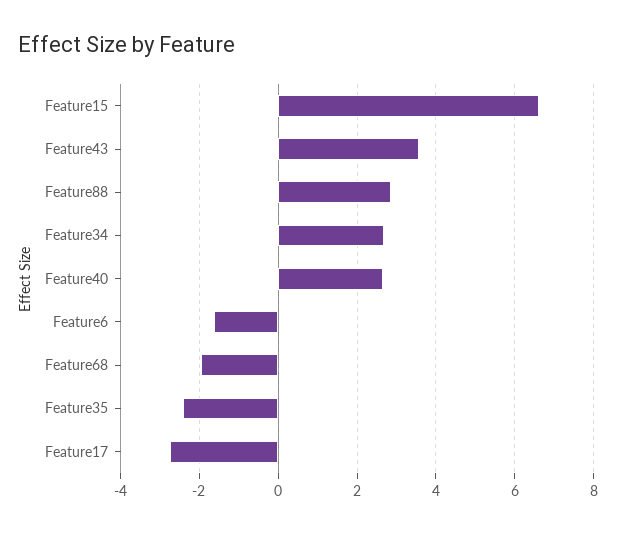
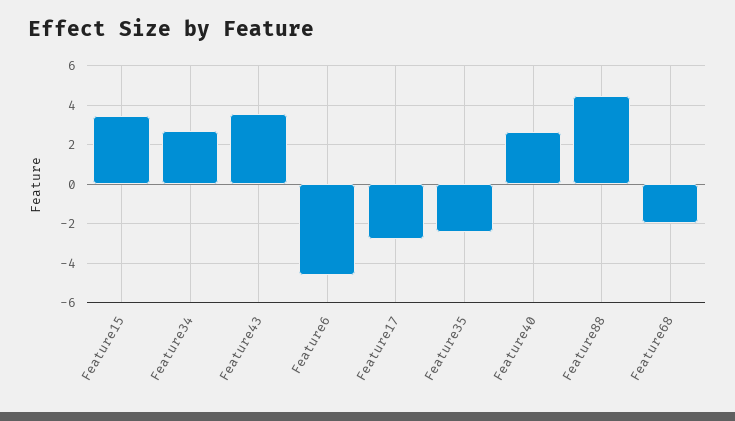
Feature15: 6.6 -> 3.5
Feature88: 2.8 -> 4.5
Feature6: -1.6 -> -4.5

